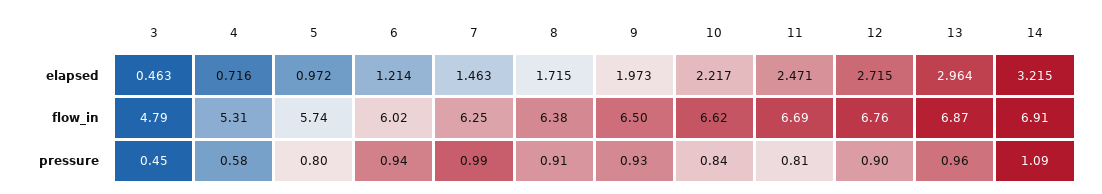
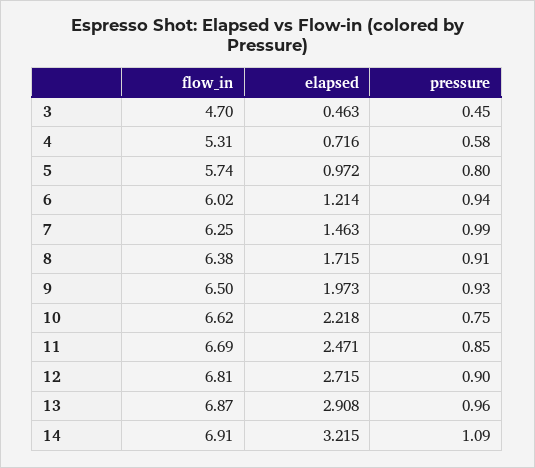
10, elapsed: 2.217 -> 2.218
13, elapsed: 2.964 -> 2.908
3, flow_in: 4.79 -> 4.7
12, flow_in: 6.76 -> 6.81
10, pressure: 0.84 -> 0.75
11, pressure: 0.81 -> 0.85

